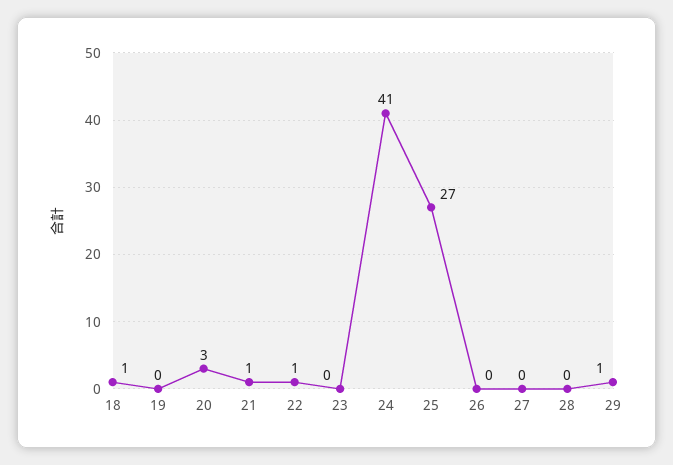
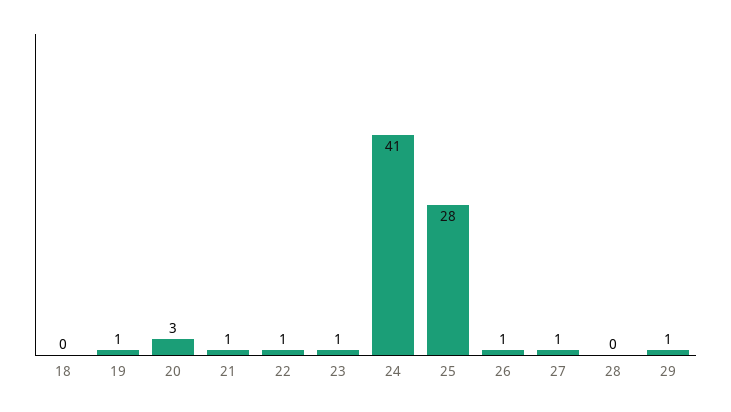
18: 1 -> 0
19: 0 -> 1
23: 0 -> 1
25: 27 -> 28
26: 0 -> 1
27: 0 -> 1

